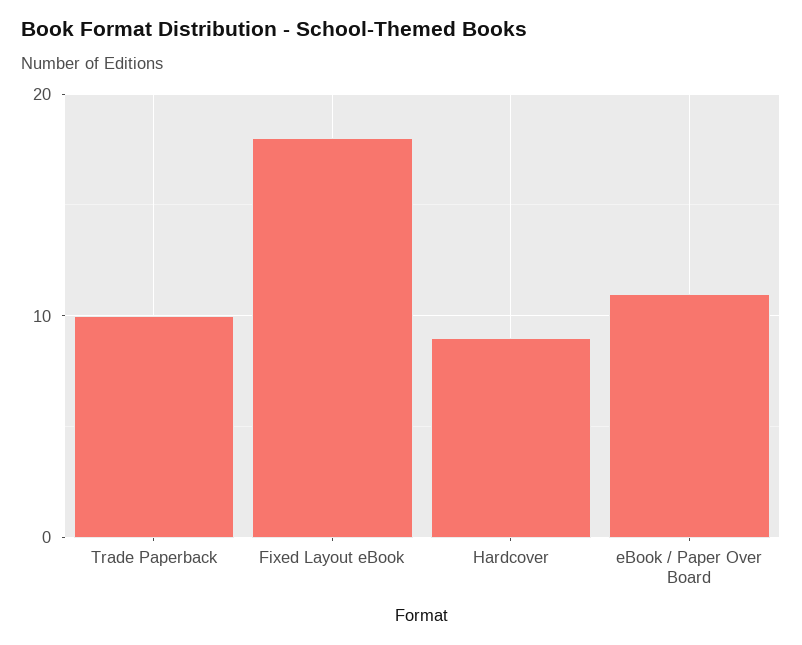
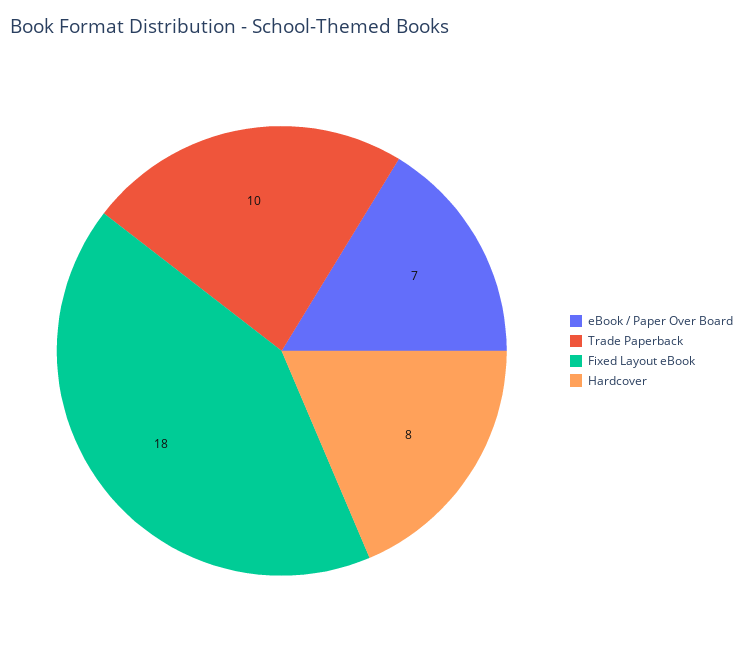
Hardcover: 9 -> 8
eBook / Paper Over Board: 11 -> 7

